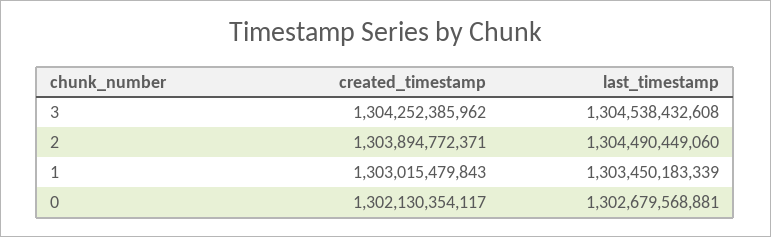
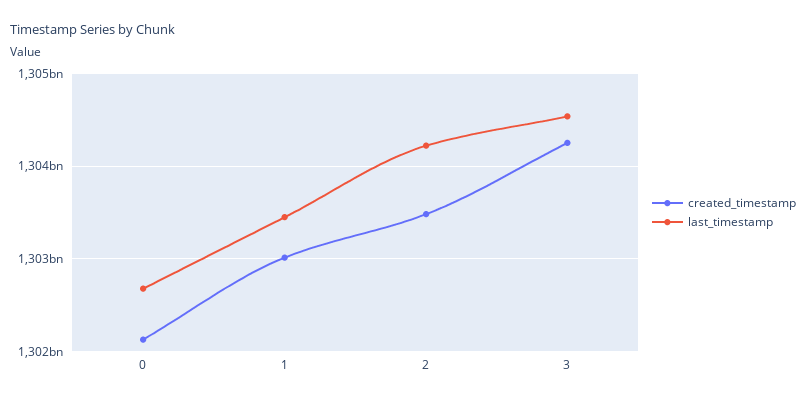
created_timestamp, 2: 1303894772371 -> 1303500000000
last_timestamp, 2: 1304490449060 -> 1304200000000

